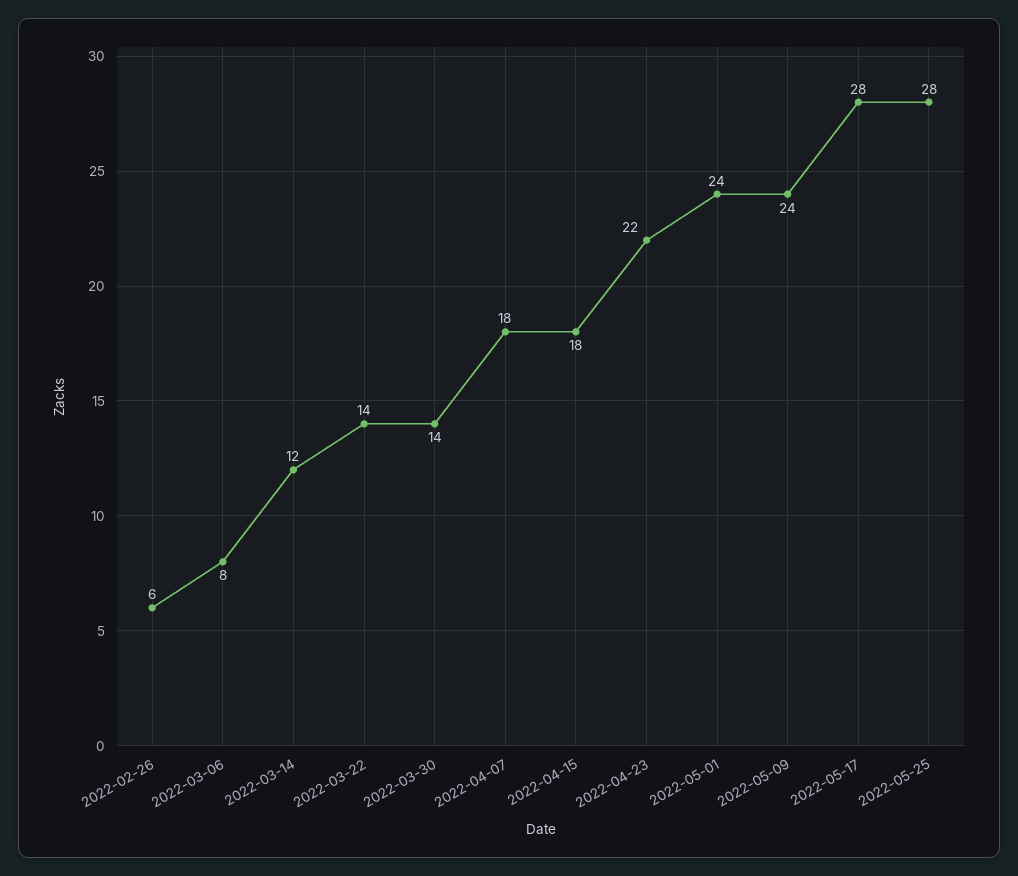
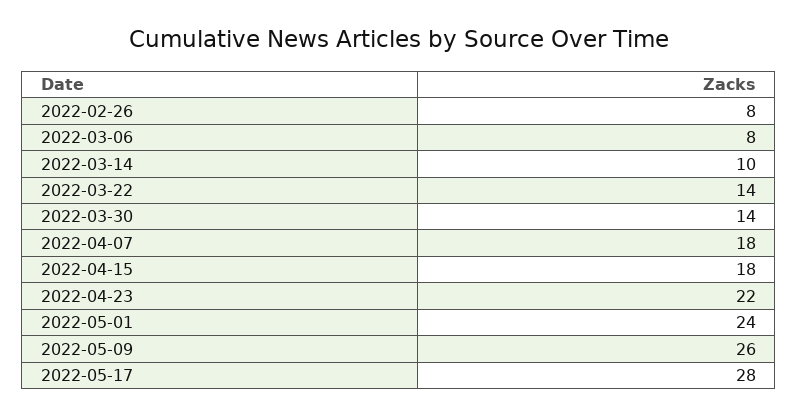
2022-02-26: 6 -> 8
2022-03-14: 12 -> 10
2022-05-09: 24 -> 26
2022-05-25: 28 -> none

